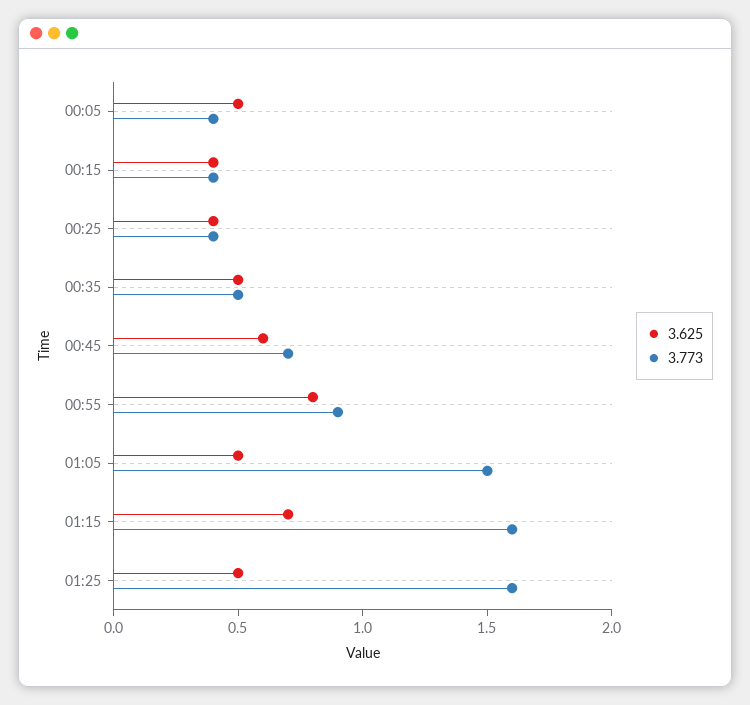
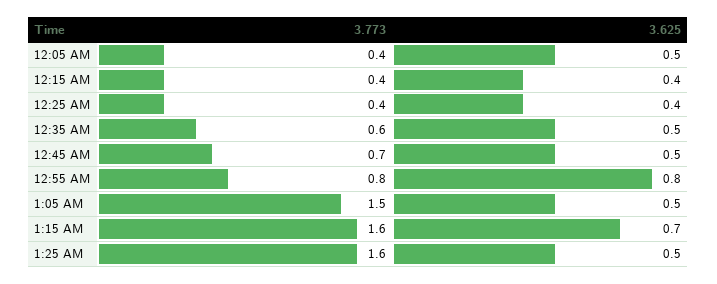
3.773, 00:35: 0.5 -> 0.6
3.625, 00:45: 0.6 -> 0.5
3.773, 00:55: 0.9 -> 0.8

